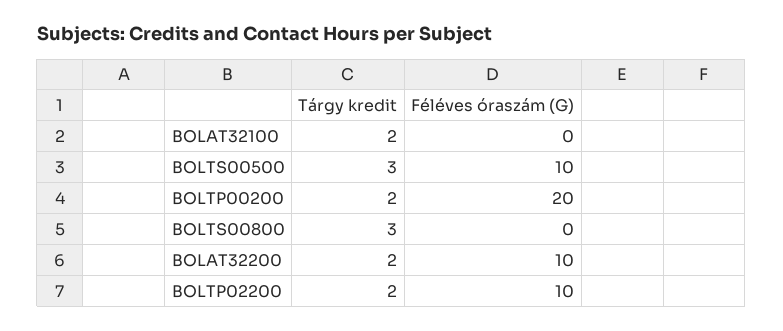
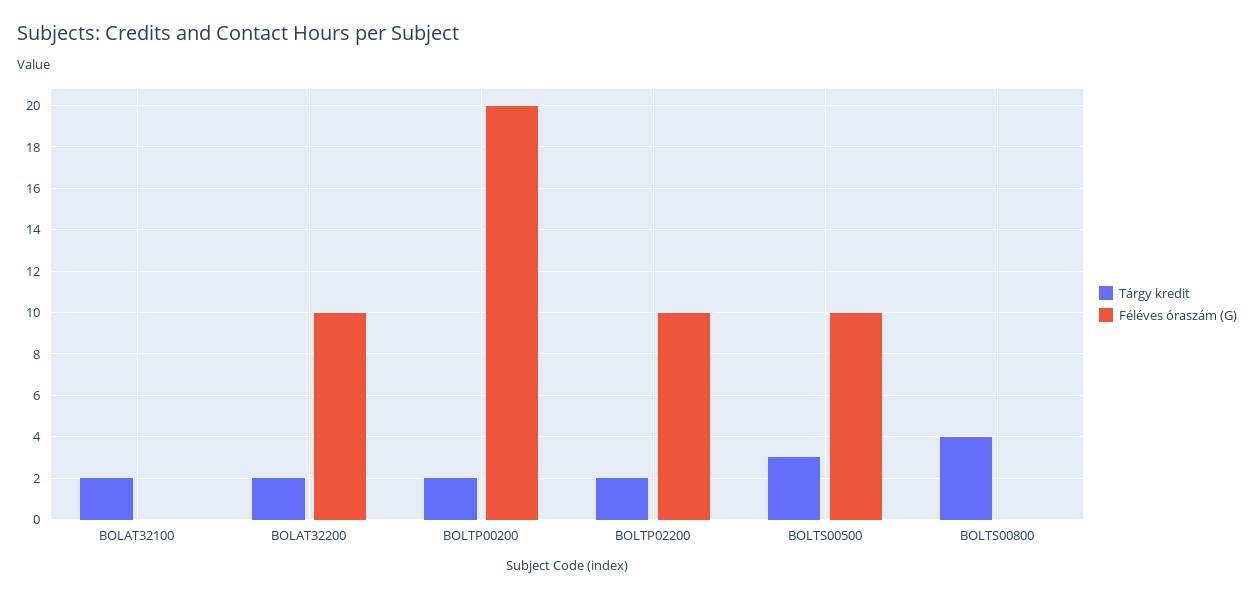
Tárgy kredit, BOLTS00800: 3 -> 4

